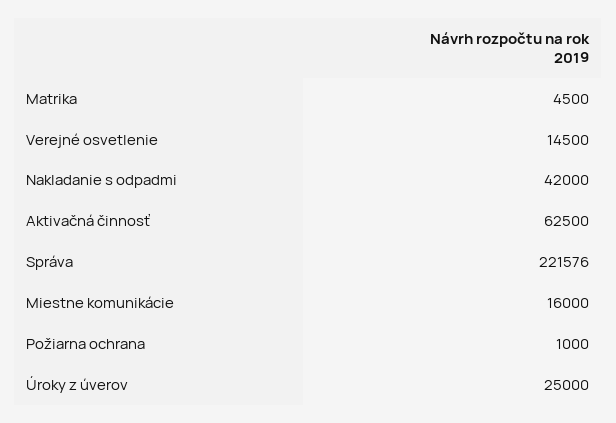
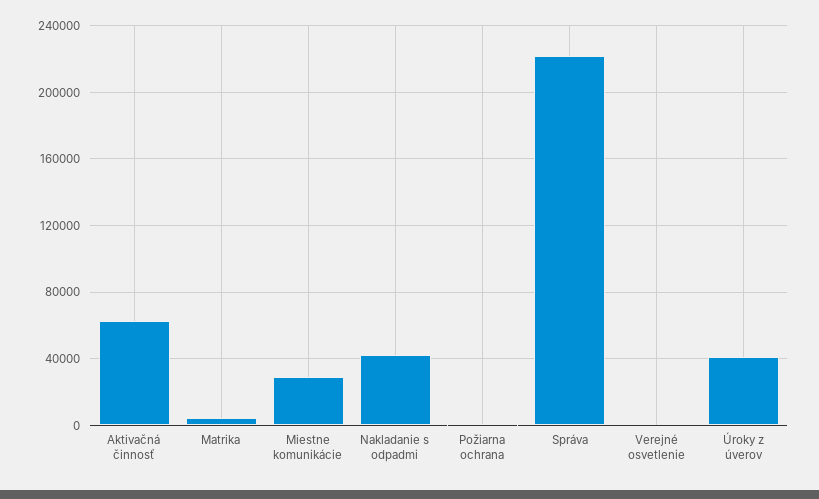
Verejné osvetlenie: 14500 -> 0
Miestne komunikácie: 16000 -> 30000
Úroky z úverov: 25000 -> 40000

